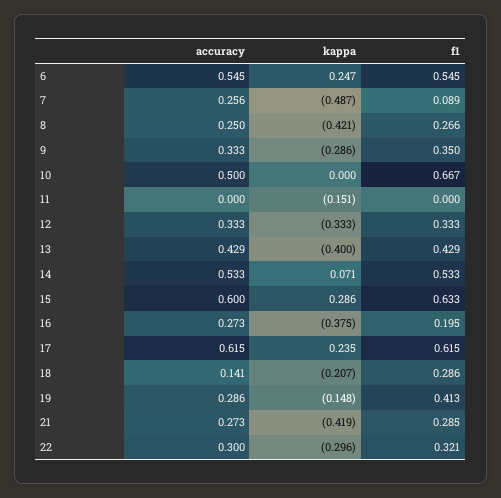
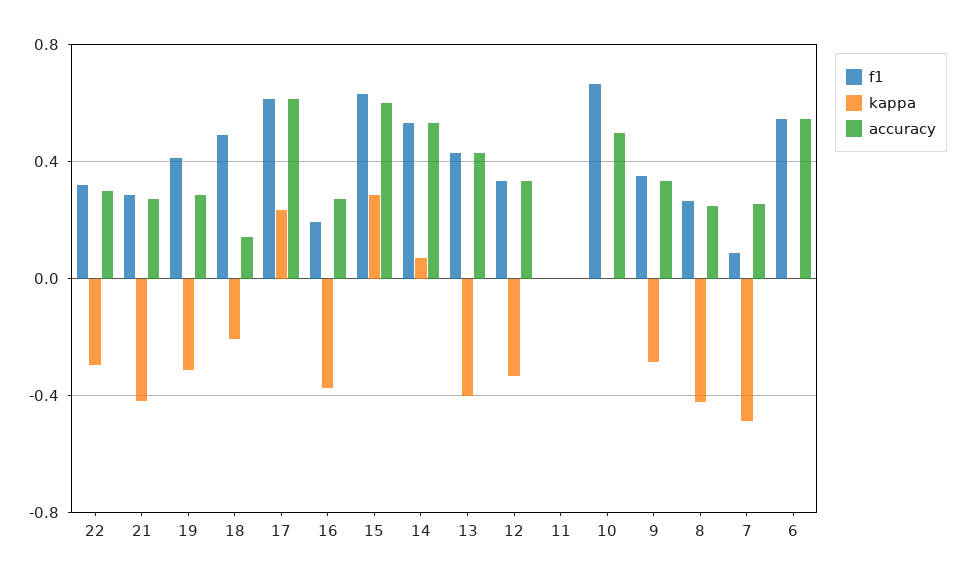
kappa, 6: 0.247 -> 0
kappa, 11: -0.151 -> 0
f1, 18: 0.286 -> 0.5
kappa, 19: -0.148 -> -0.3

